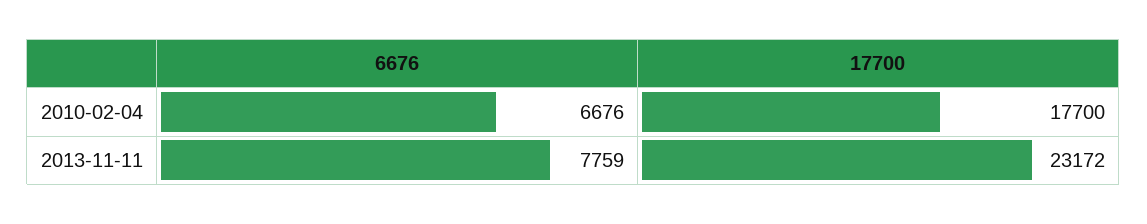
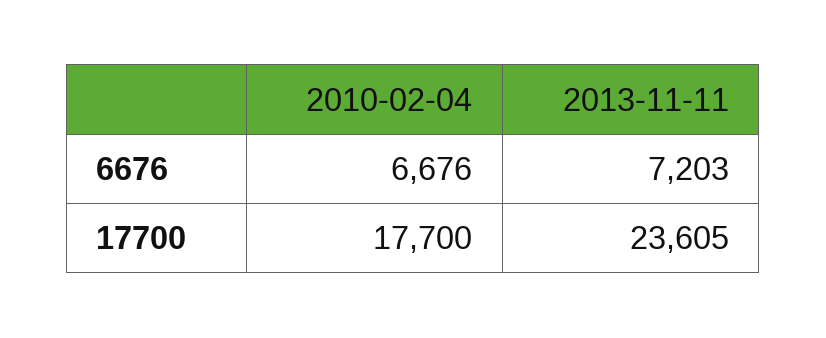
6676, 2013-11-11: 7759 -> 7203
17700, 2013-11-11: 23172 -> 23605

